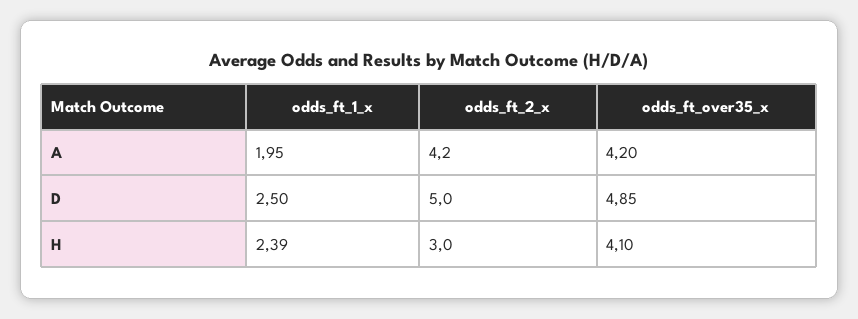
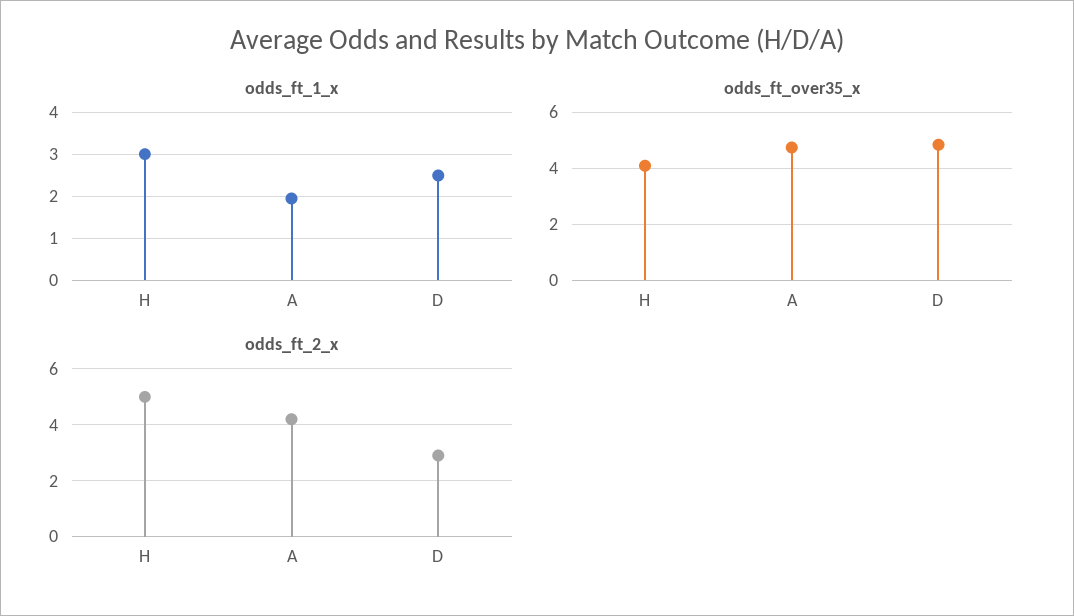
odds_ft_over35_x, A: 4.2 -> 4.75
odds_ft_2_x, D: 5 -> 3
odds_ft_1_x, H: 2.39 -> 3
odds_ft_2_x, H: 3 -> 5

